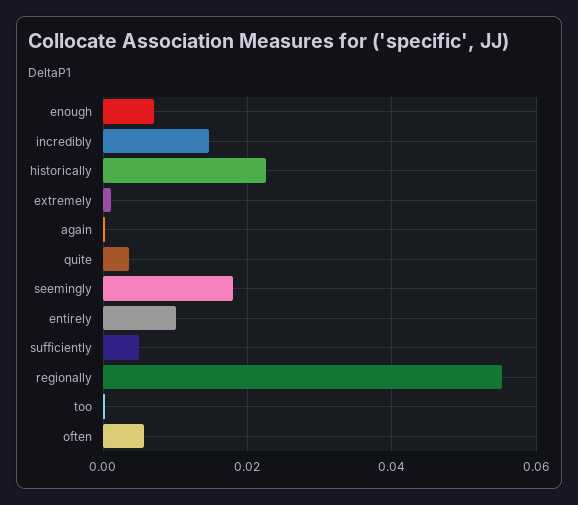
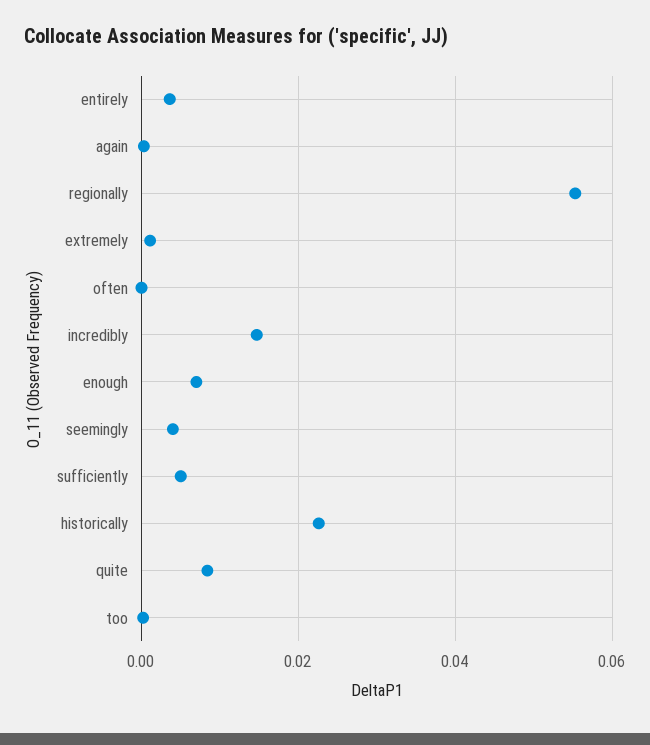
quite: 0.004 -> 0.008
seemingly: 0.018 -> 0.004
entirely: 0.01 -> 0.004
often: 0.006 -> 0

